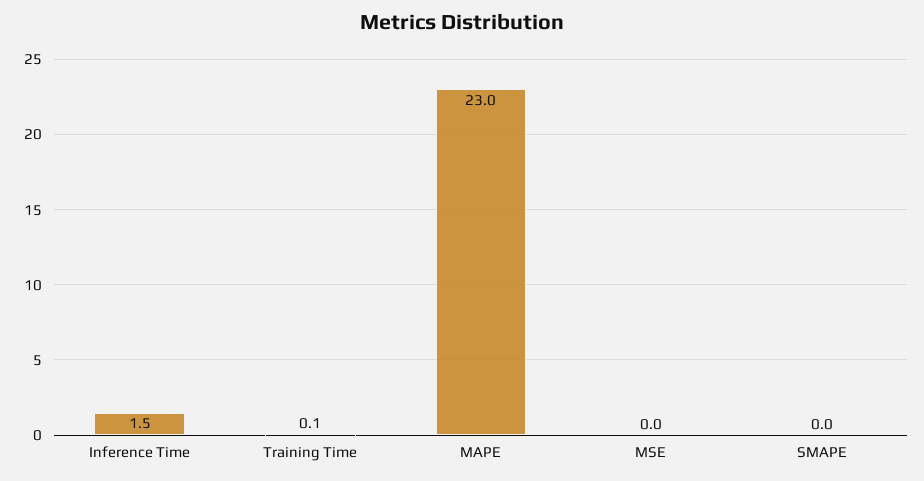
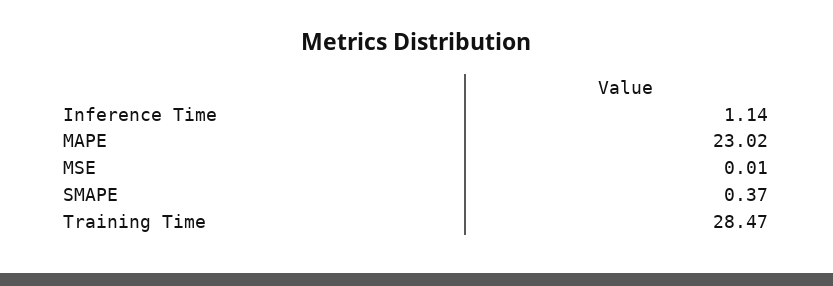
Inference Time: 1.5 -> 1.14
Training Time: 0.1 -> 28.47
SMAPE: 0 -> 0.37

